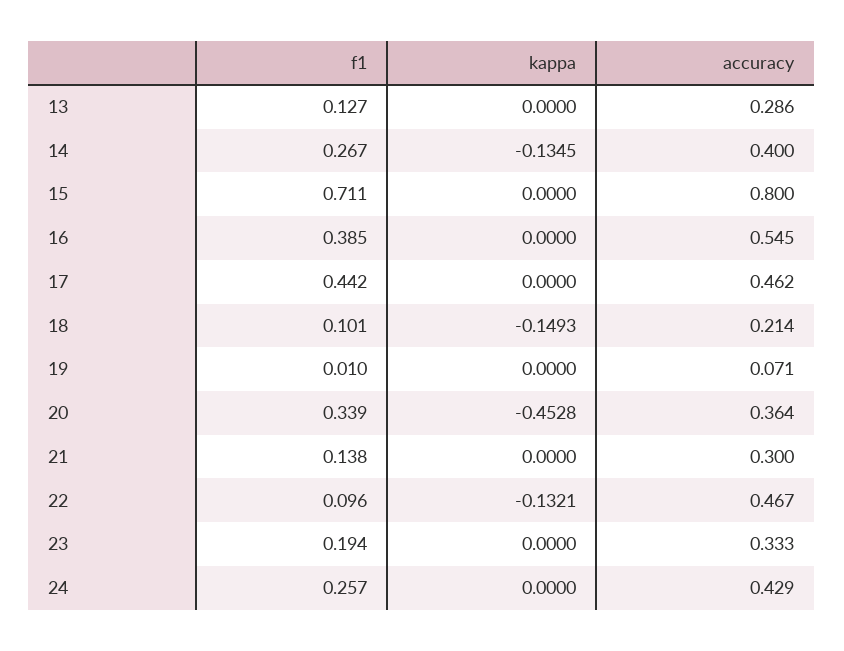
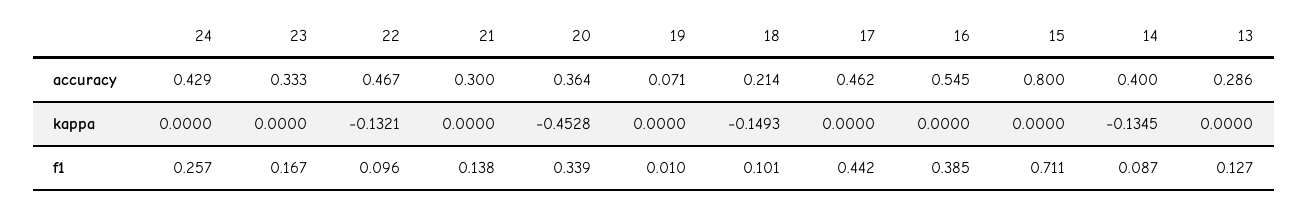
f1, 14: 0.267 -> 0.087
f1, 23: 0.194 -> 0.167

